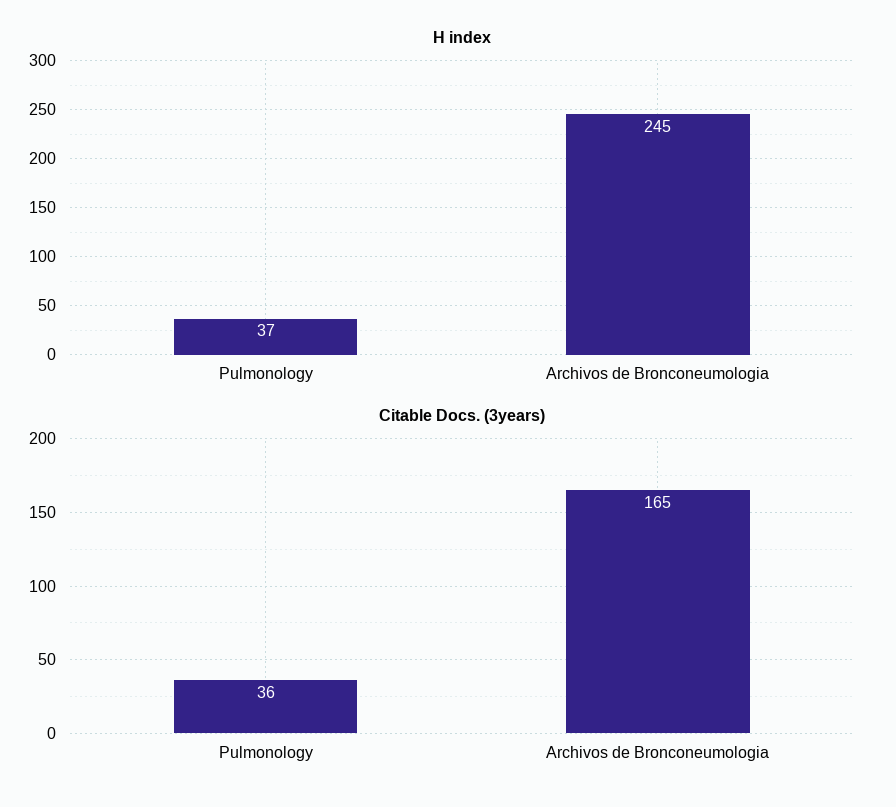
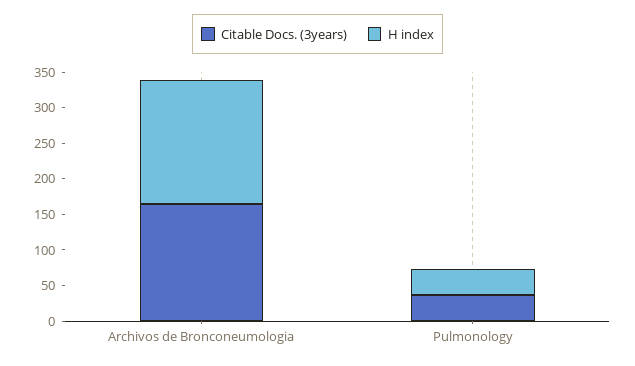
H index, Archivos de Bronconeumologia: 245 -> 175

